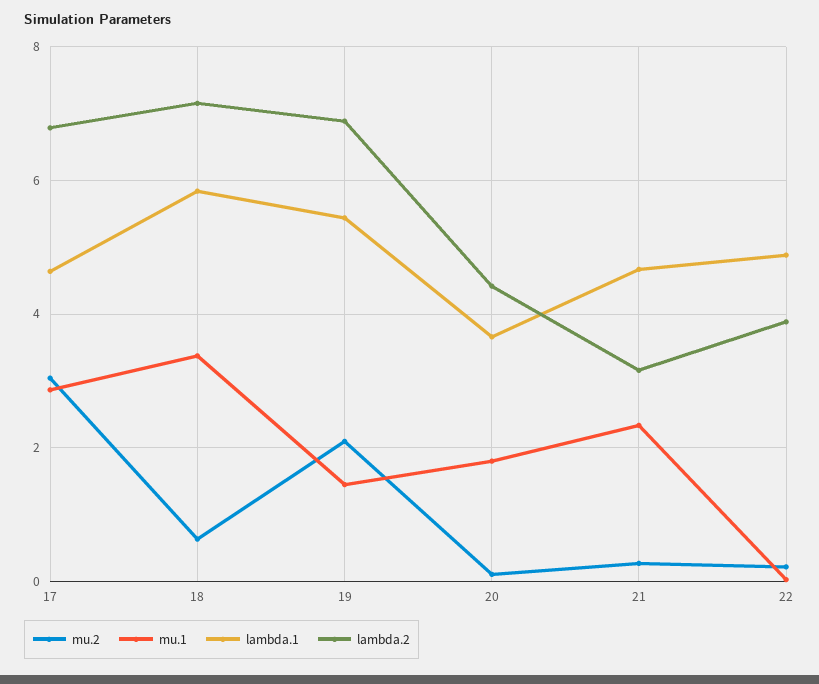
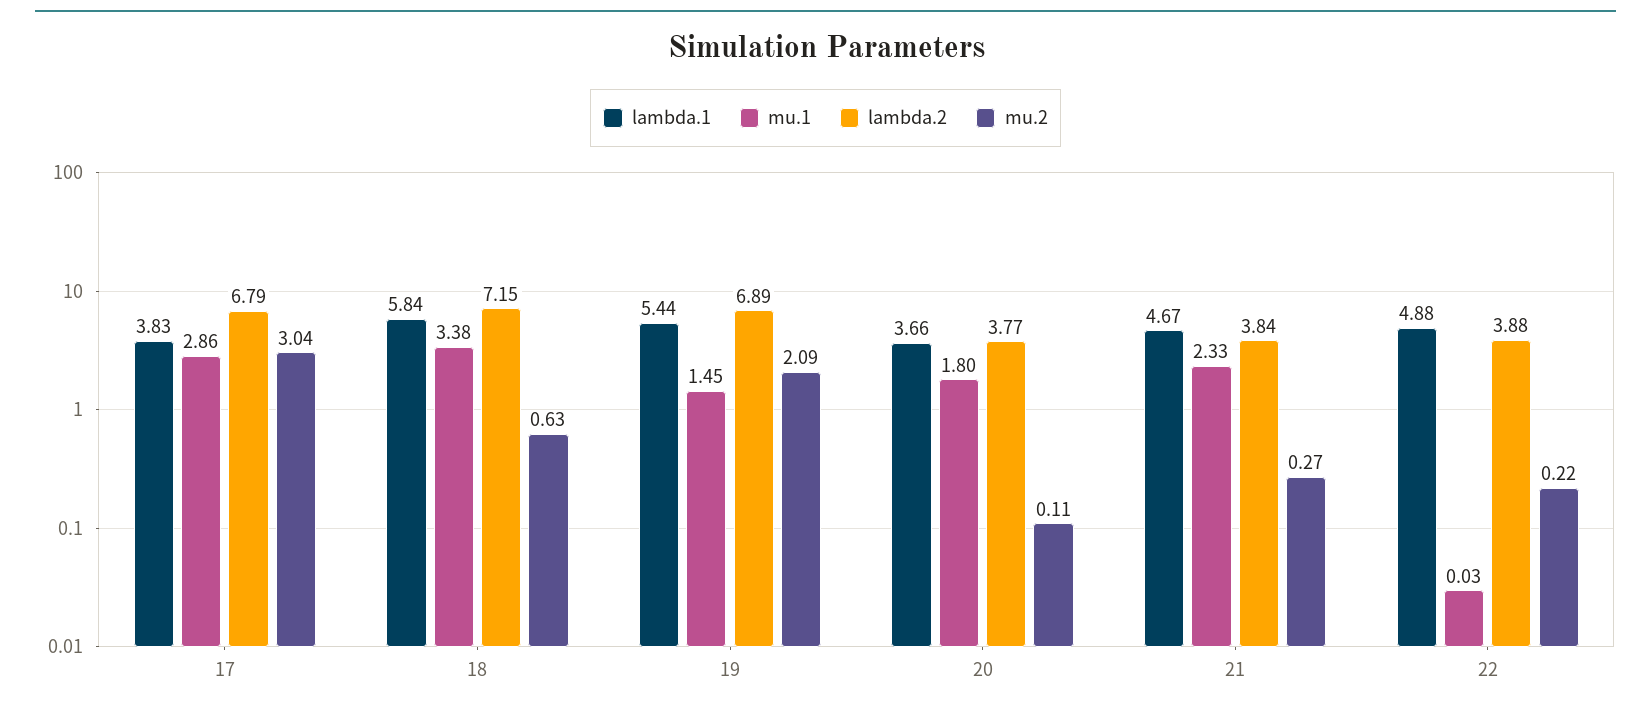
lambda.1, 17: 4.6 -> 3.83
lambda.2, 20: 4.4 -> 3.77
lambda.2, 21: 3.2 -> 3.84

